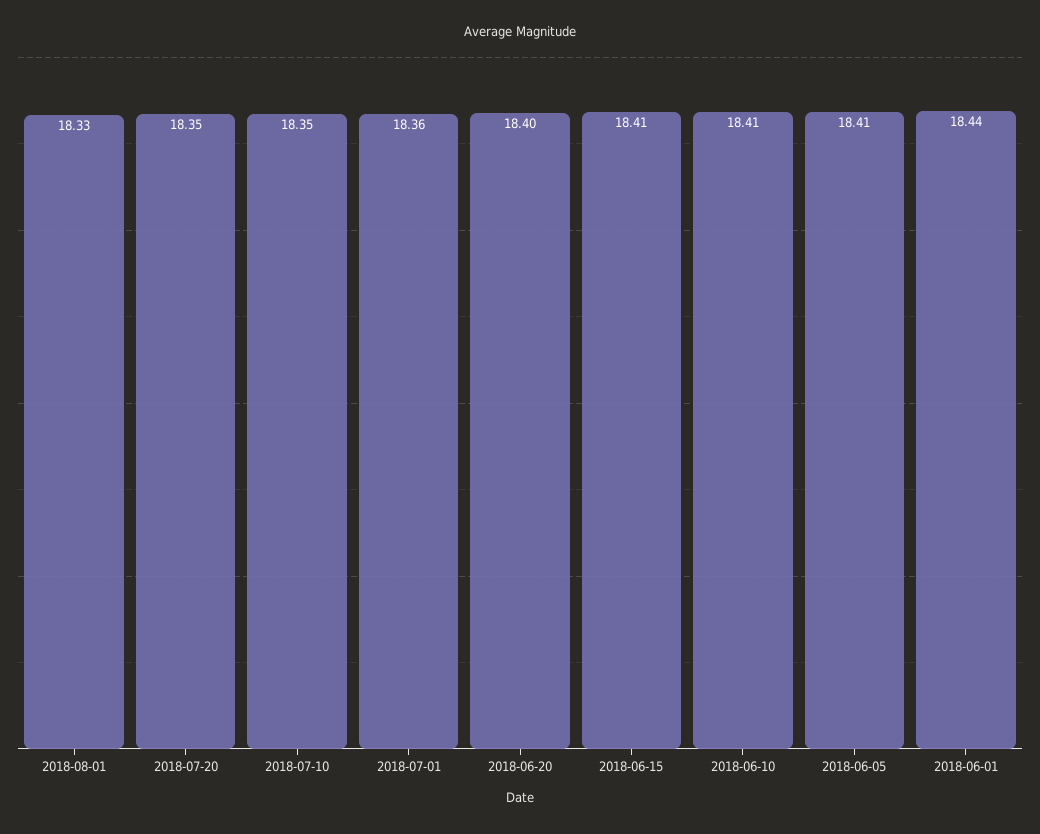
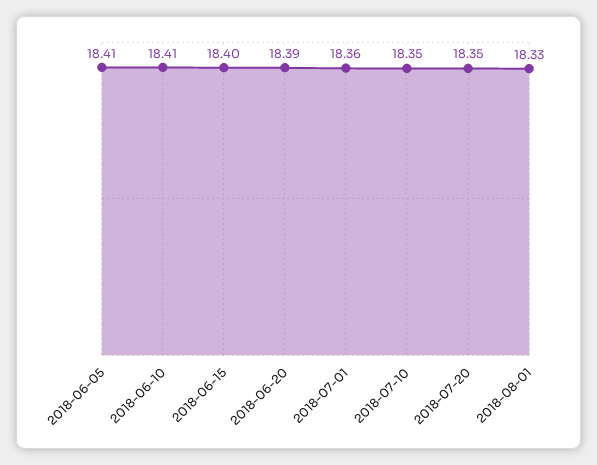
2018-06-20: 18.4 -> 18.39
2018-06-15: 18.41 -> 18.4
2018-06-01: 18.44 -> none

